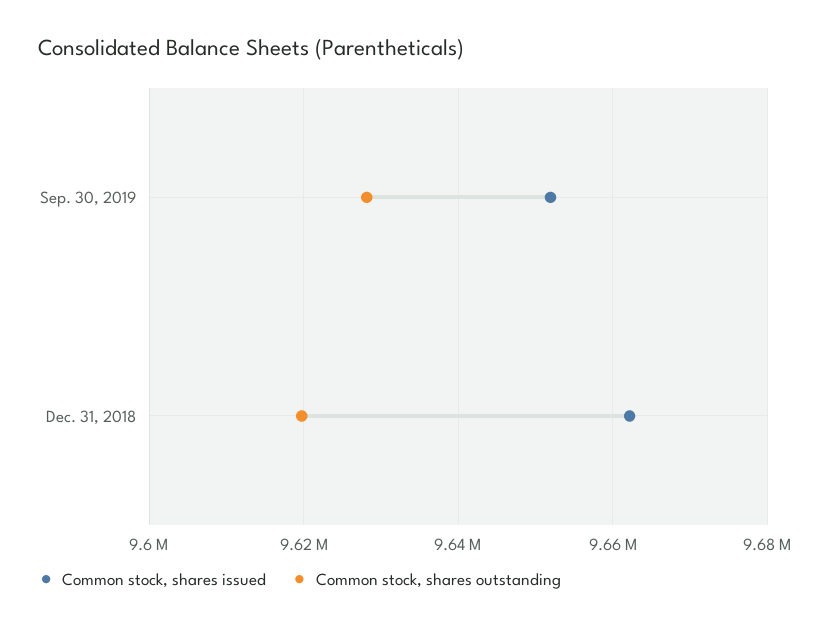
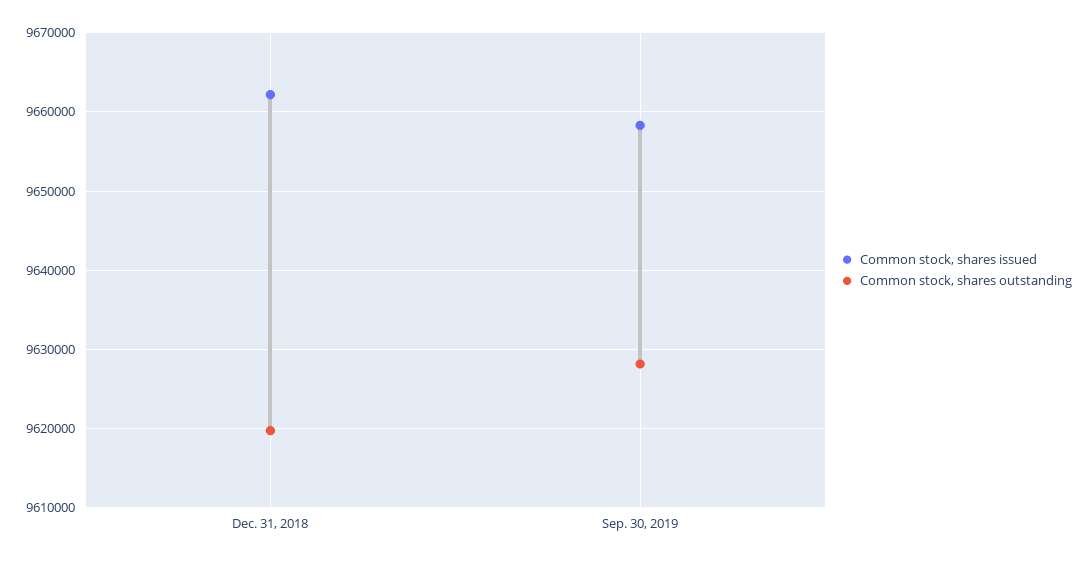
Common stock, shares issued, Sep. 30, 2019: 9652000 -> 9658000

